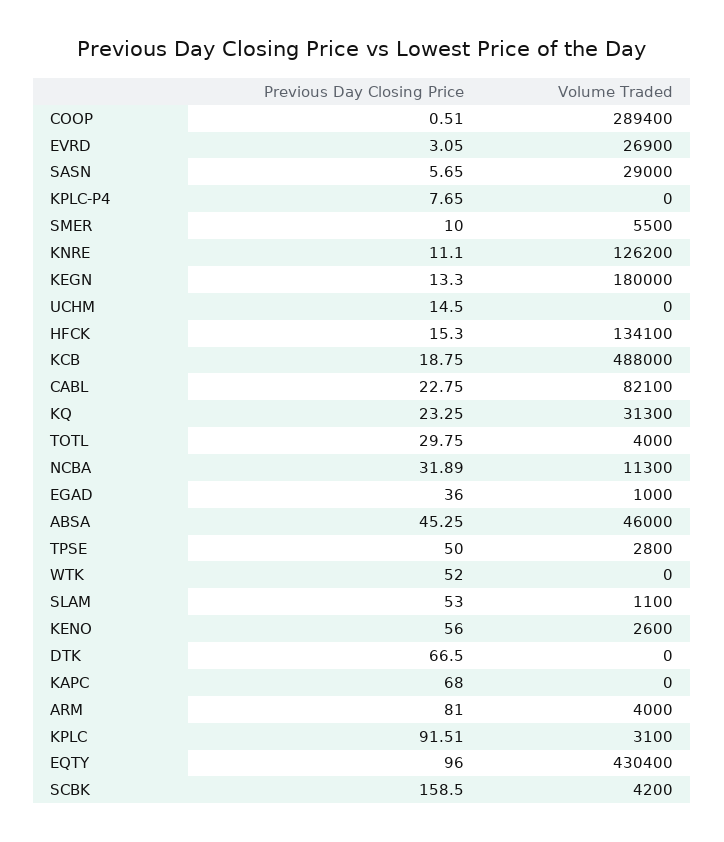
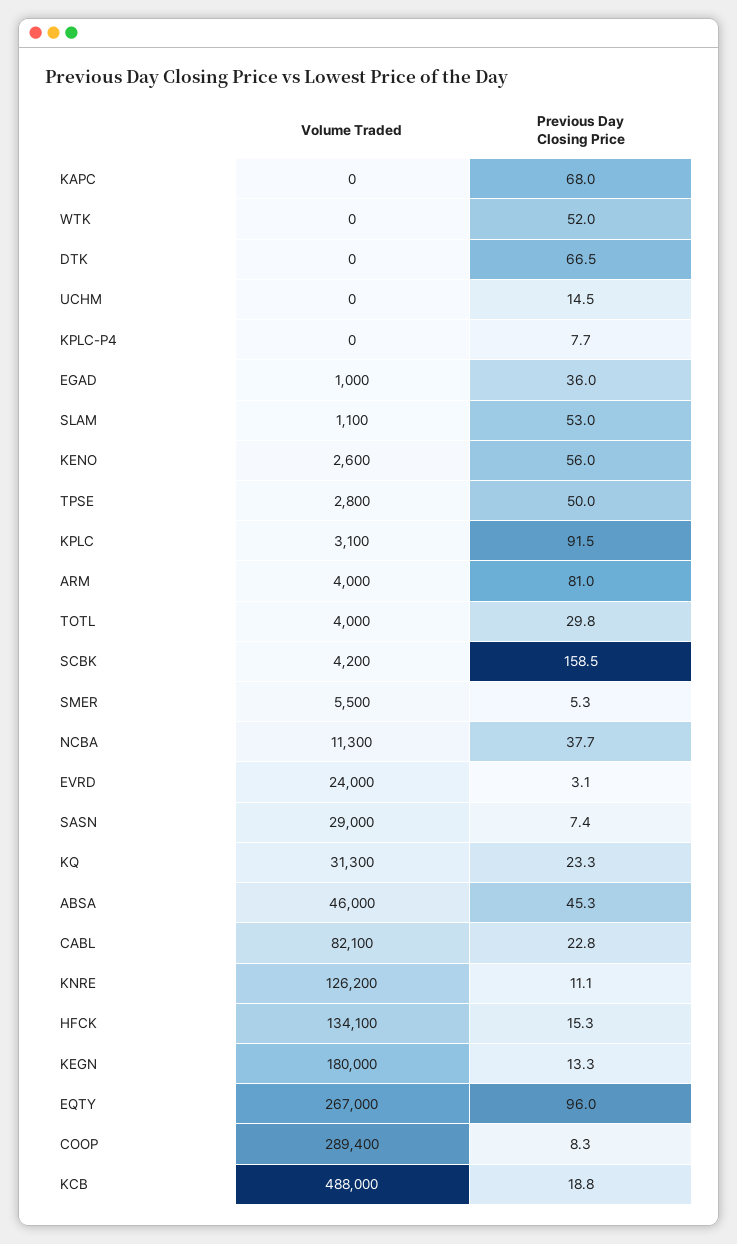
Previous Day Closing Price, COOP: 0.51 -> 8.3
Volume Traded, EVRD: 26900 -> 24000
Previous Day Closing Price, SASN: 5.65 -> 7.4
Previous Day Closing Price, SMER: 10 -> 5.3
Previous Day Closing Price, NCBA: 31.89 -> 37.7
Volume Traded, EQTY: 430400 -> 267000

